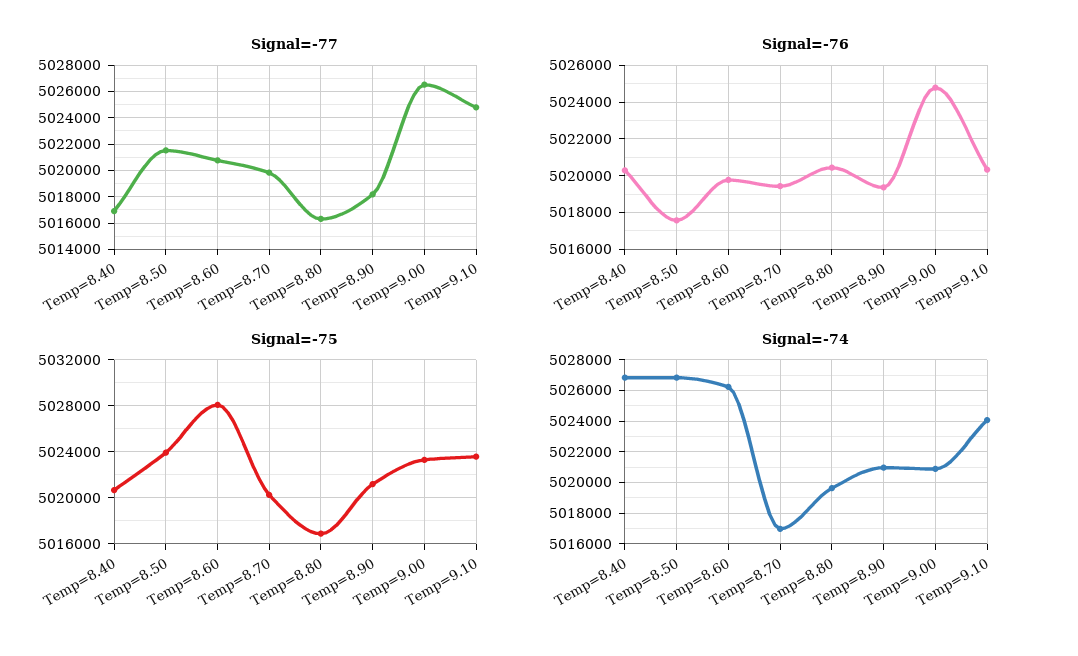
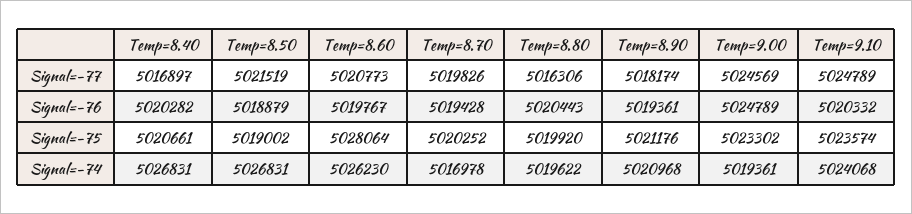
Signal=-77, Temp=9.00: 5026500 -> 5024569
Signal=-76, Temp=8.50: 5017500 -> 5018879
Signal=-75, Temp=8.50: 5024000 -> 5019002
Signal=-75, Temp=8.80: 5017000 -> 5019920
Signal=-74, Temp=9.00: 5021000 -> 5019361

